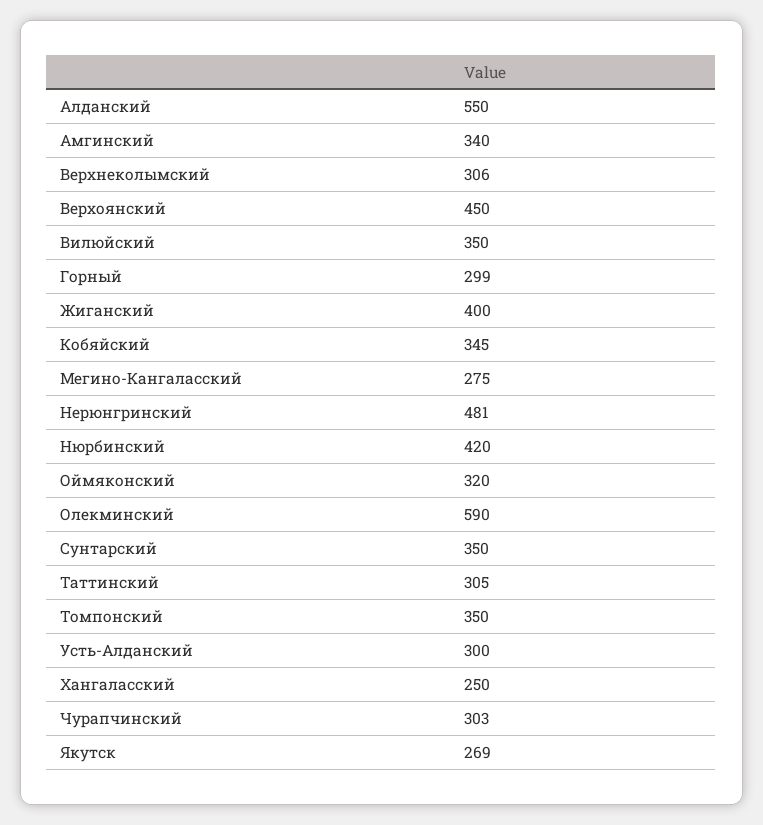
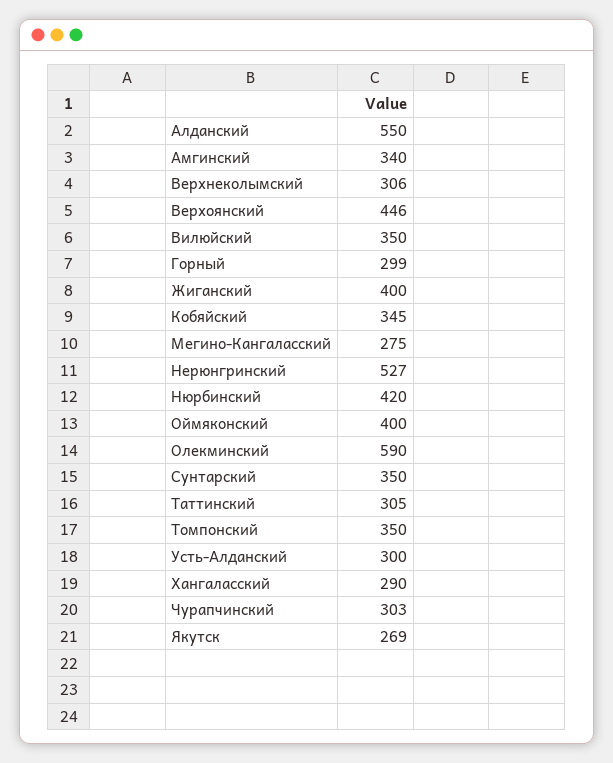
Верхоянский: 450 -> 446
Нерюнгринский: 481 -> 527
Оймяконский: 320 -> 400
Хангаласский: 250 -> 290

